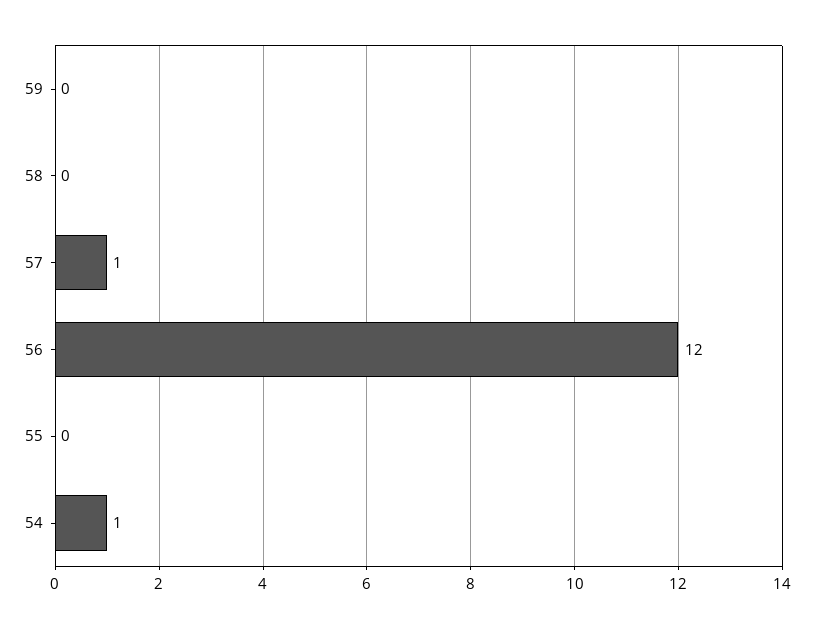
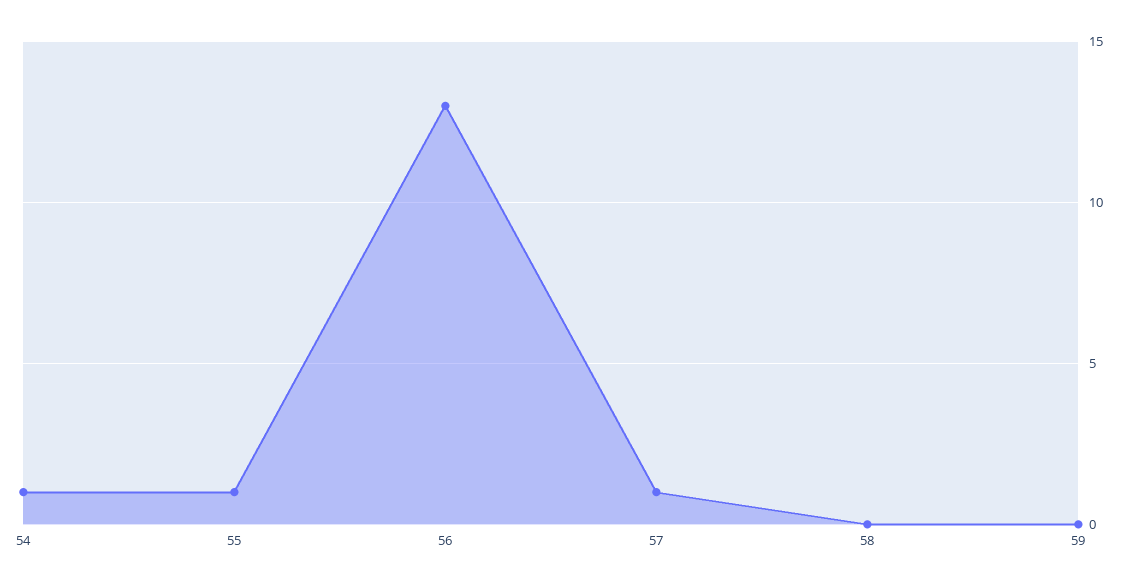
56: 12 -> 13
55: 0 -> 1

